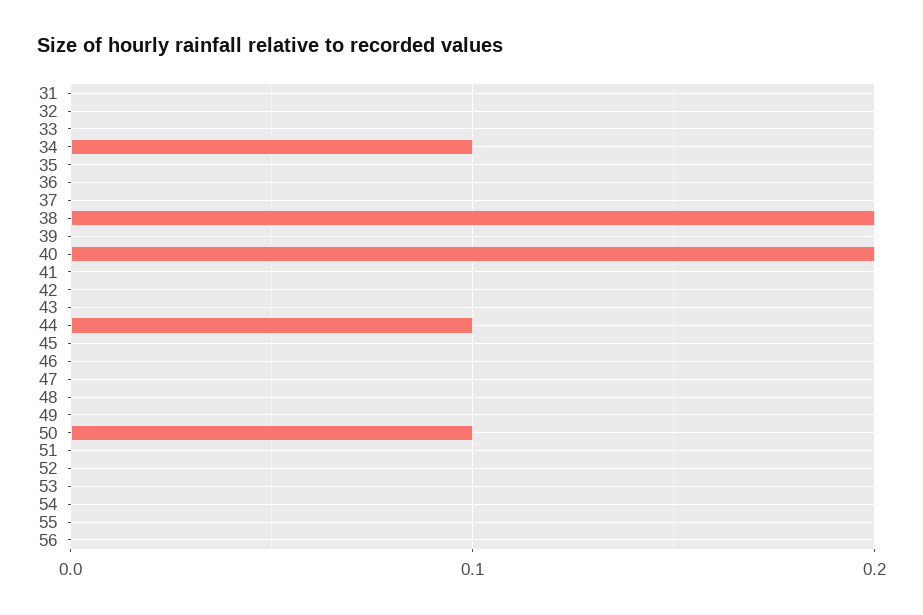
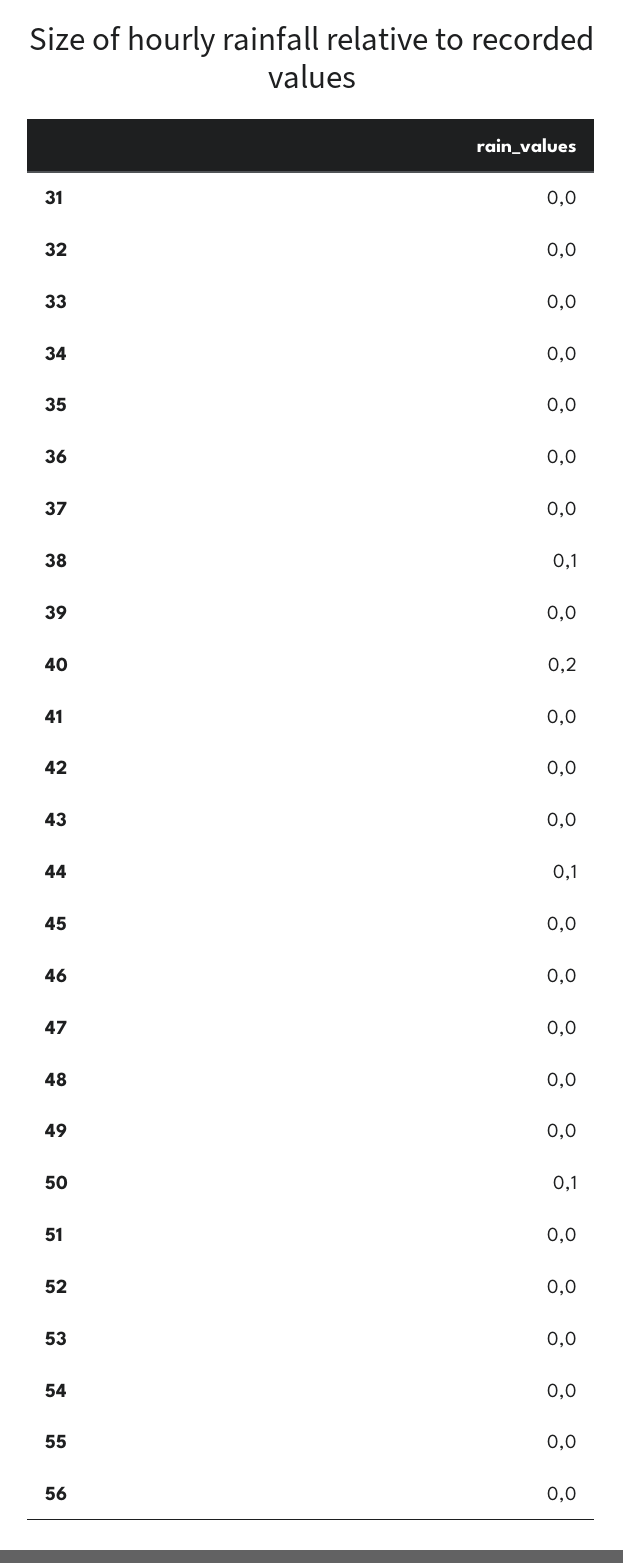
34: 0.1 -> 0
38: 0.2 -> 0.1

